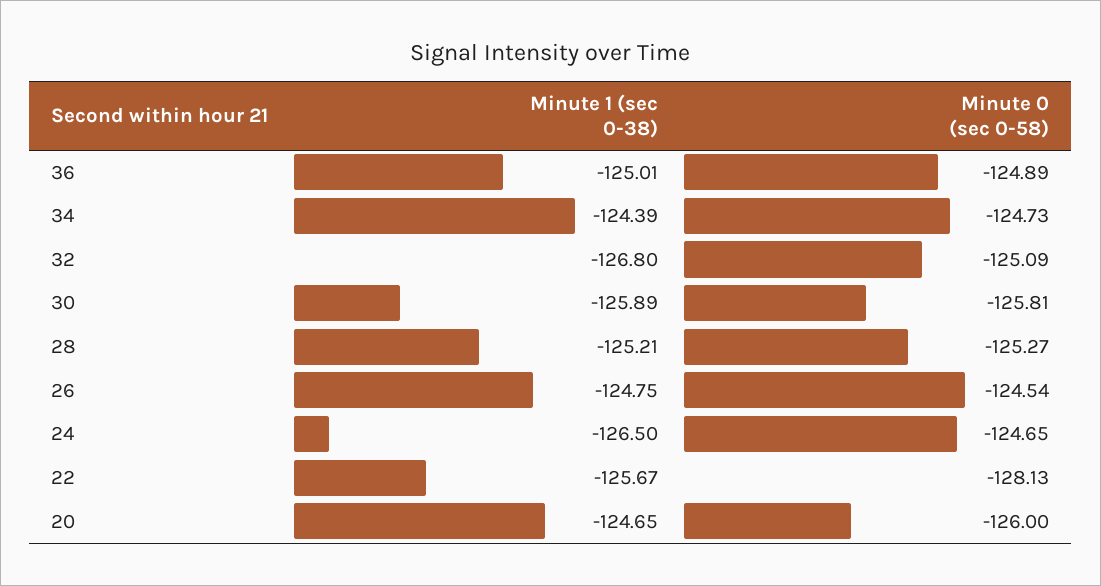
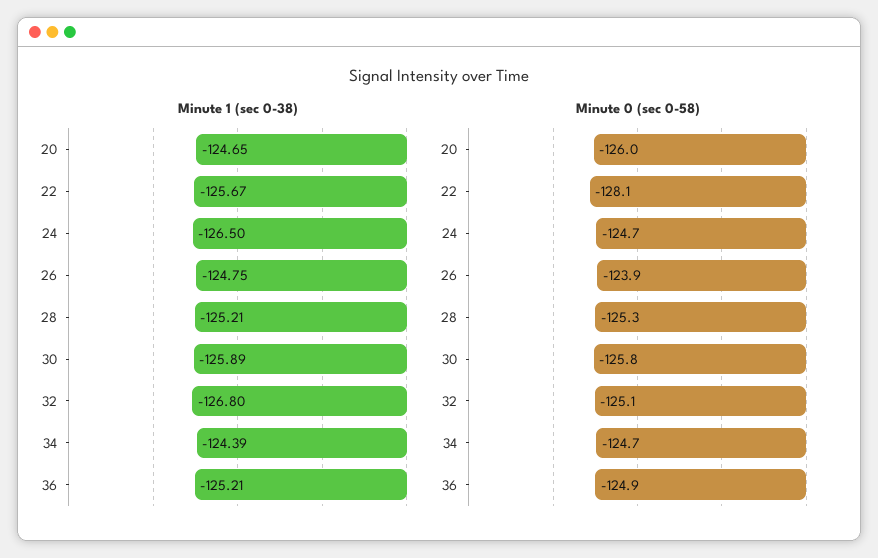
Minute 1 (sec 0-38), 36: -125.01 -> -125.21
Minute 0 (sec 0-58), 26: -124.54 -> -123.9

